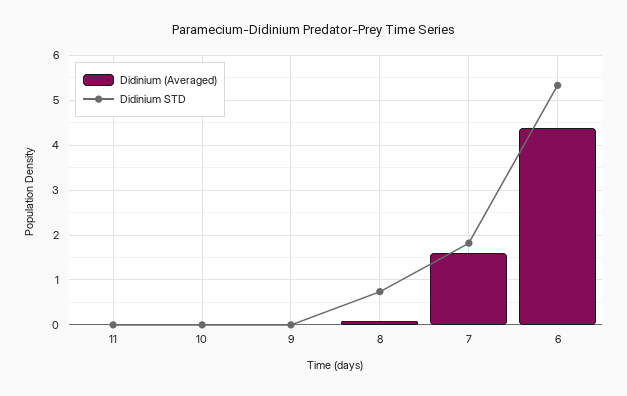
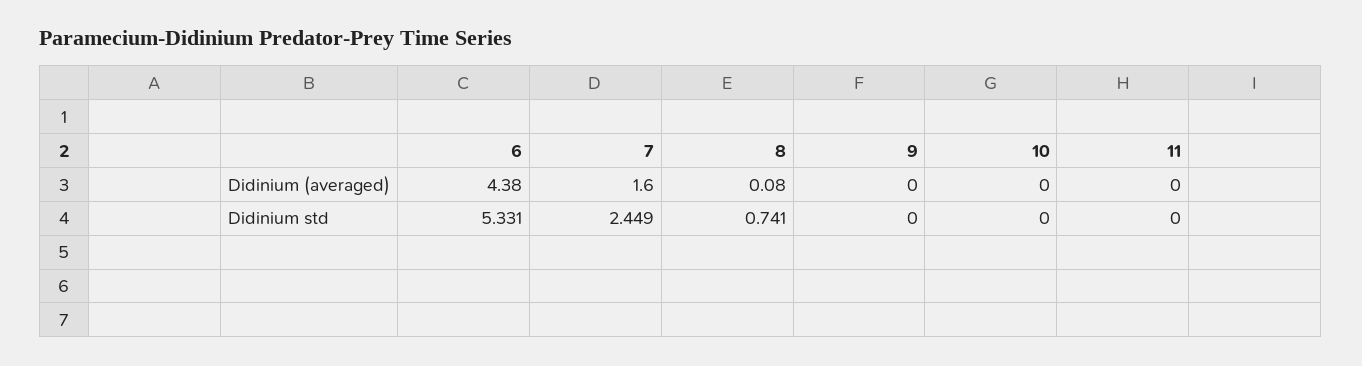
Didinium STD, 7: 1.8 -> 2.449

